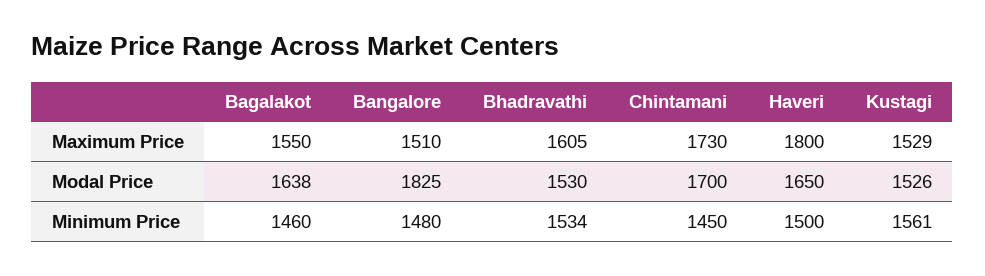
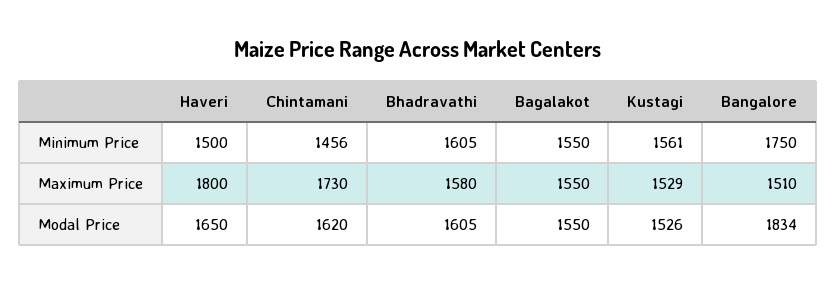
Bhadravathi, Maximum Price: 1605 -> 1580
Bagalakot, Modal Price: 1638 -> 1550
Bangalore, Modal Price: 1825 -> 1834
Bhadravathi, Modal Price: 1530 -> 1605
Chintamani, Modal Price: 1700 -> 1620
Bagalakot, Minimum Price: 1460 -> 1550
Bangalore, Minimum Price: 1480 -> 1750
Bhadravathi, Minimum Price: 1534 -> 1605
Chintamani, Minimum Price: 1450 -> 1456

